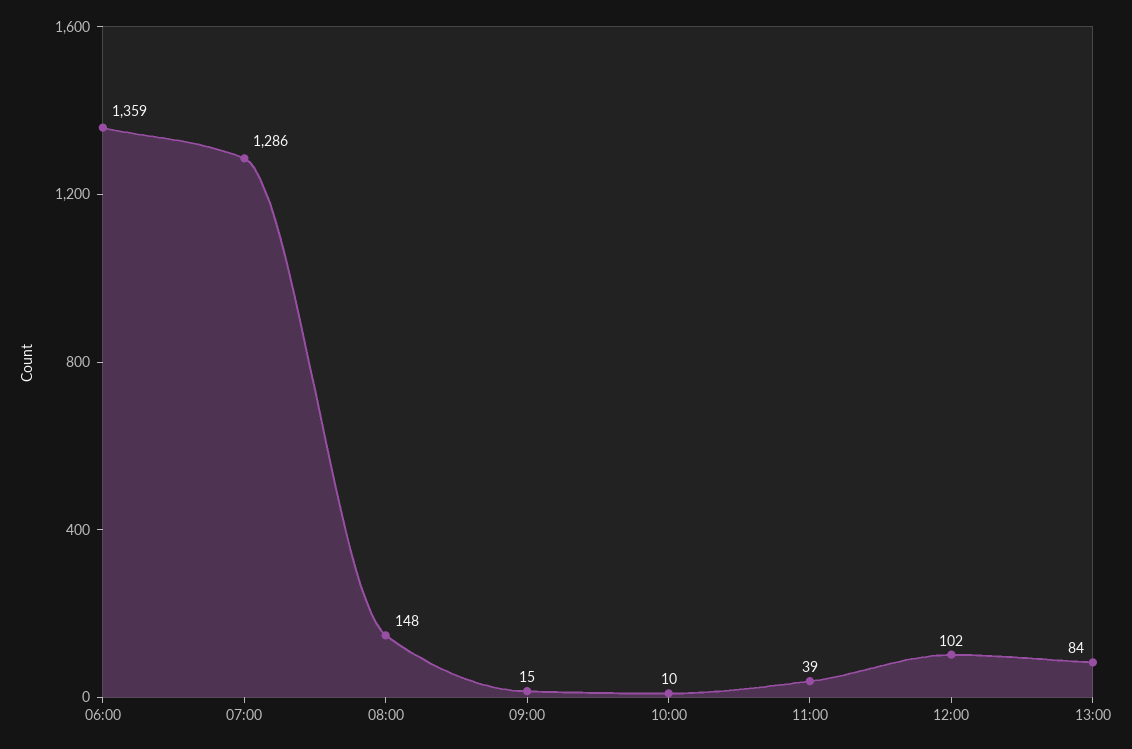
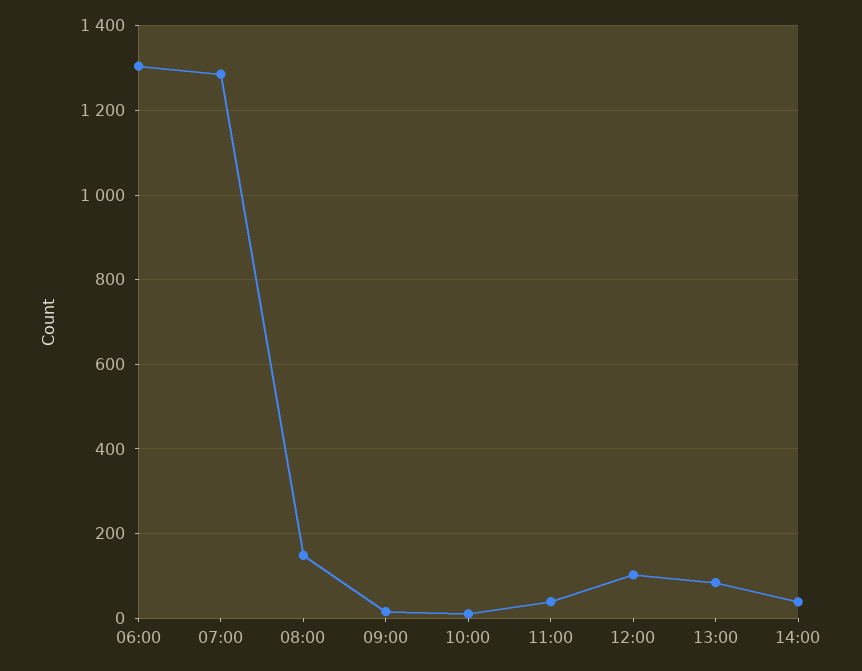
06:00: 1359 -> 1300
14:00: none -> 40

